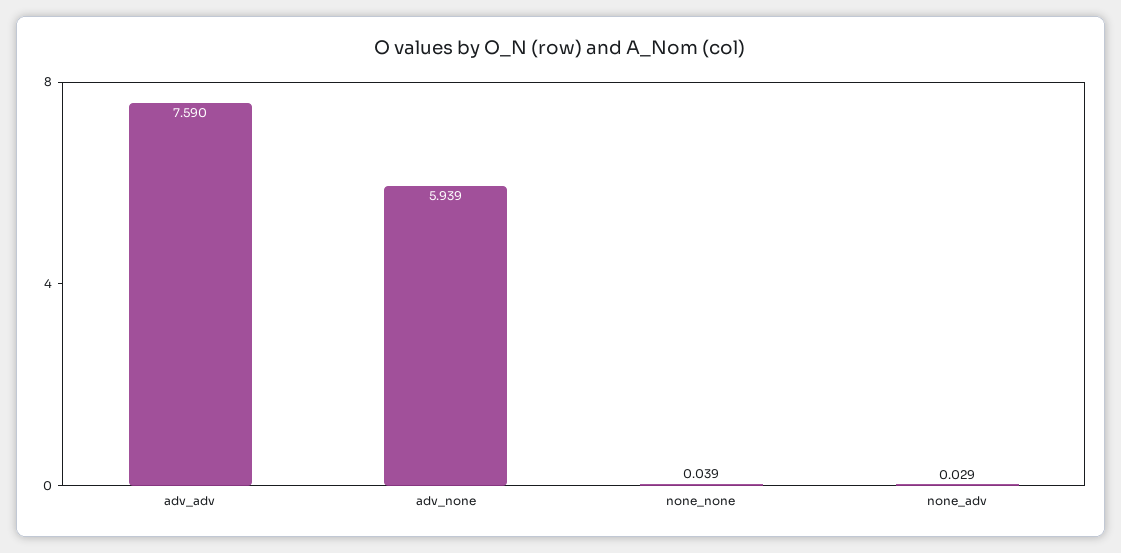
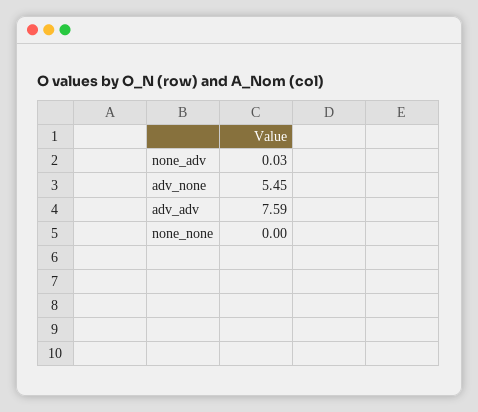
adv_none: 5.939 -> 5.45
none_none: 0.039 -> 0

